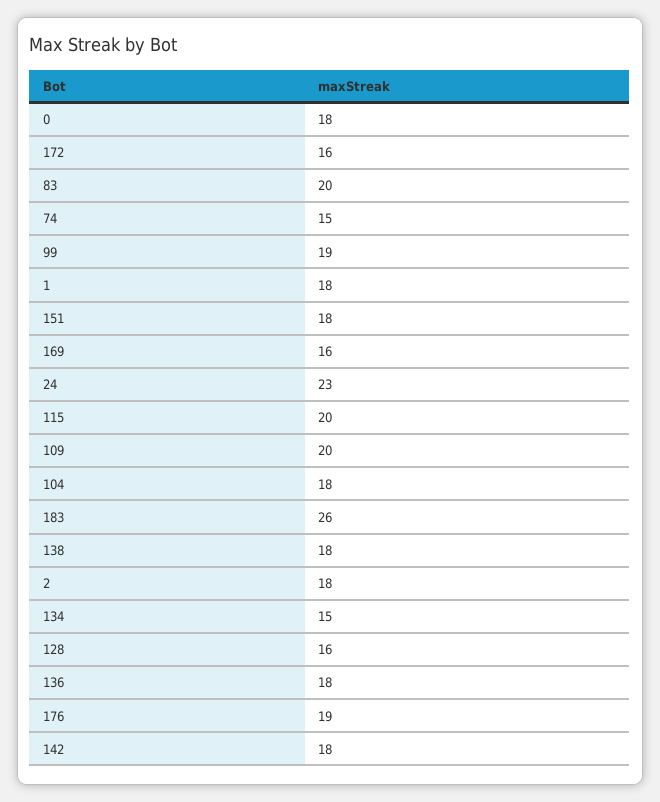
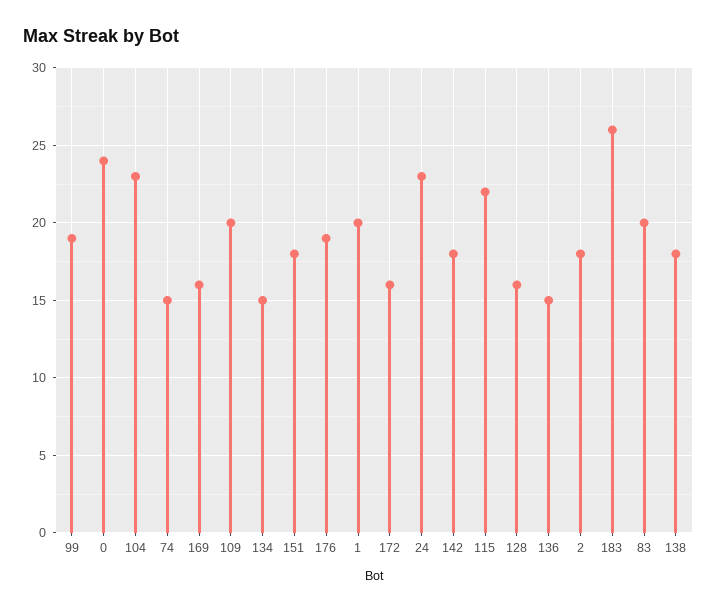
0: 18 -> 24
1: 18 -> 20
115: 20 -> 22
104: 18 -> 23
136: 18 -> 15

